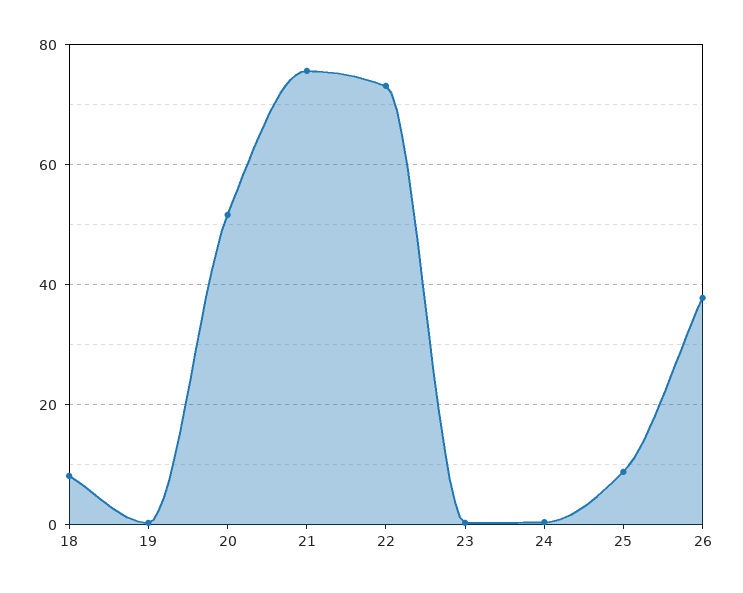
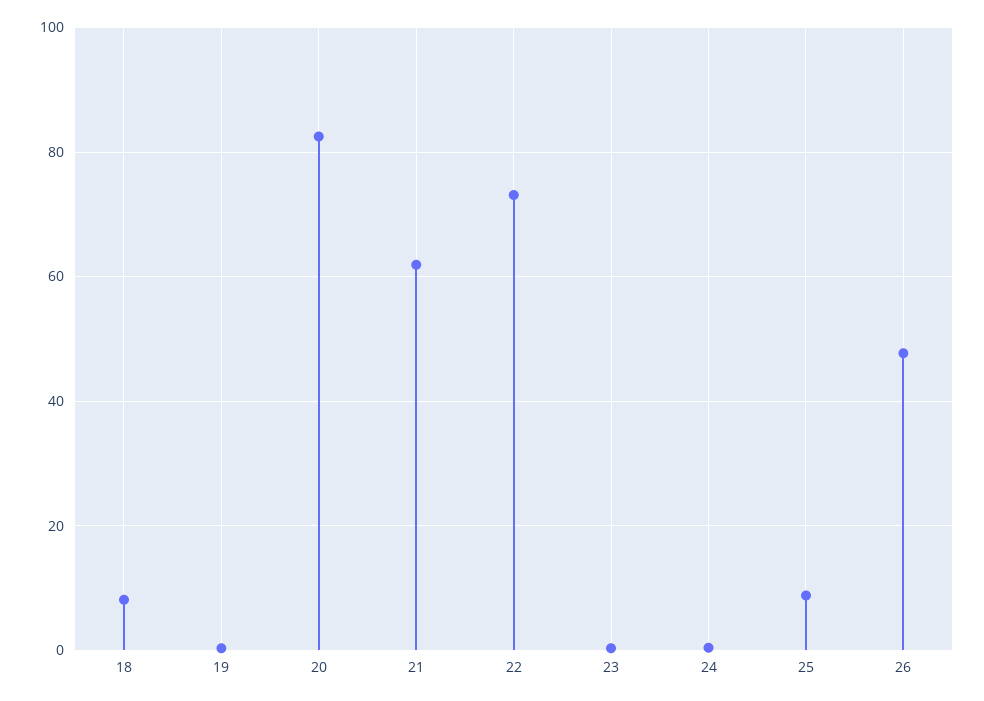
20: 52 -> 82
21: 76 -> 62
26: 38 -> 48

